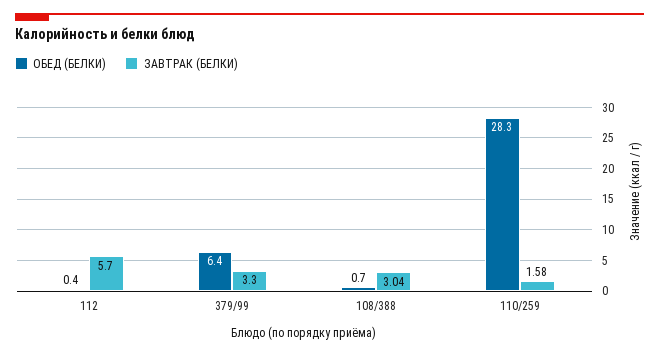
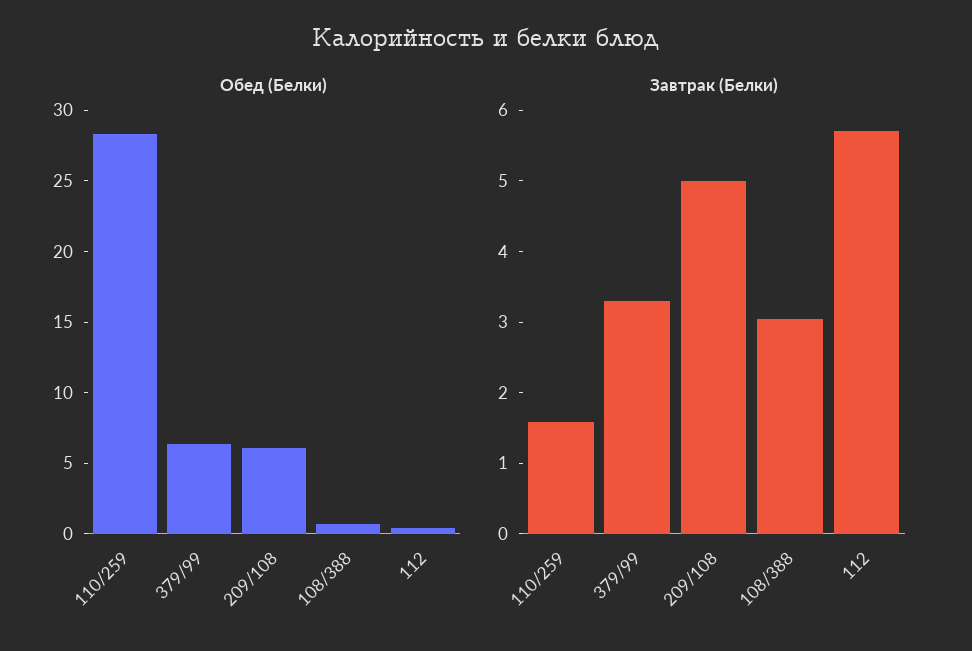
ОБЕД (БЕЛКИ), 209/108: none -> 6
ЗАВТРАК (БЕЛКИ), 209/108: none -> 5

